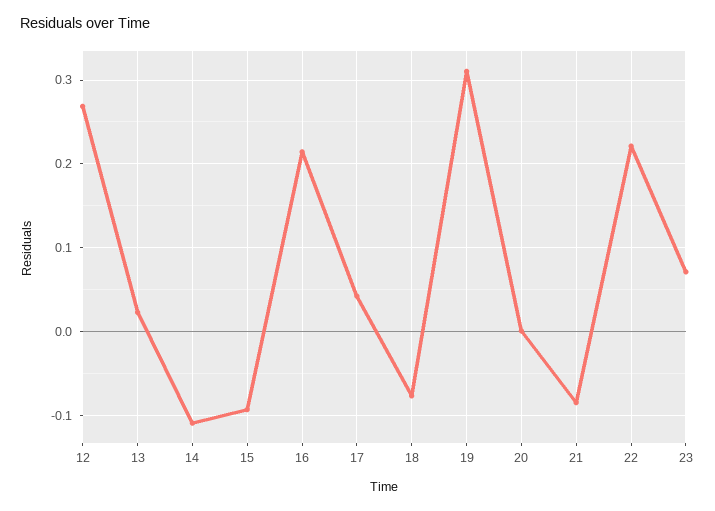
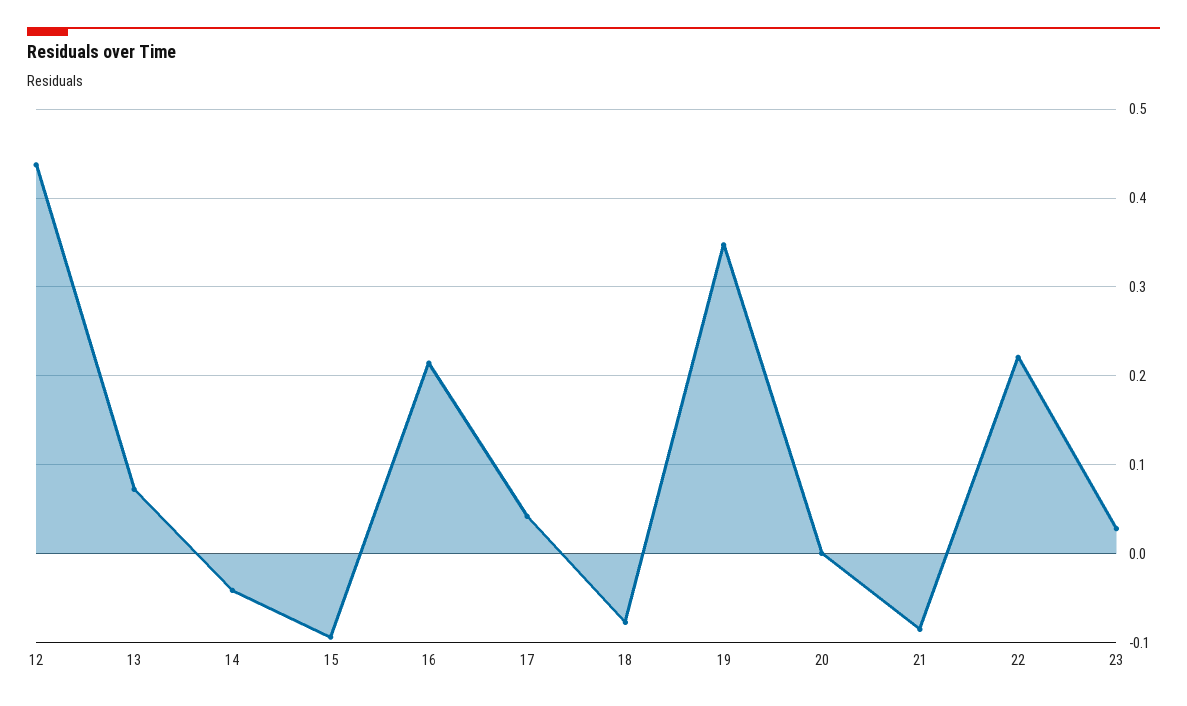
12: 0.27 -> 0.44
13: 0.02 -> 0.07
14: -0.11 -> -0.04
19: 0.31 -> 0.35
23: 0.07 -> 0.03

